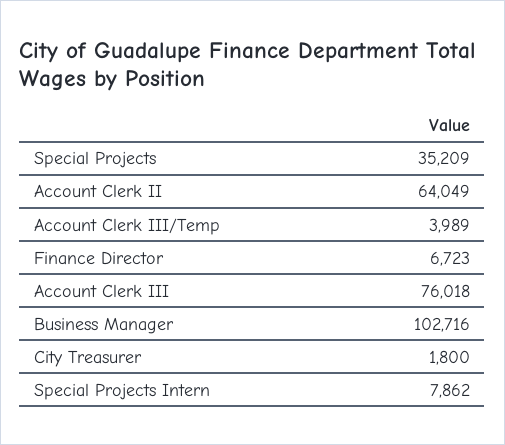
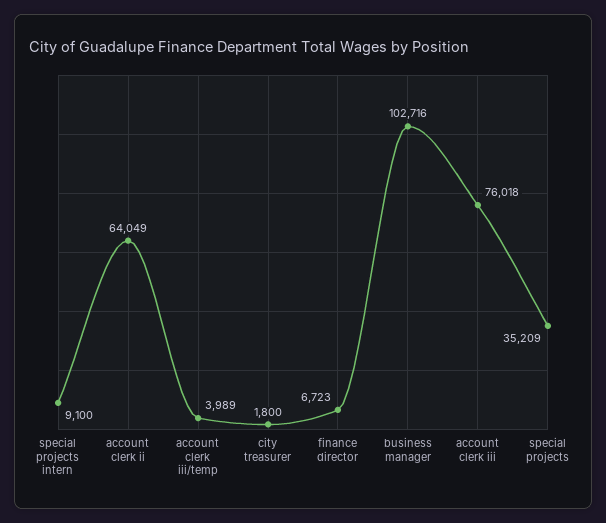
Special Projects Intern: 7862 -> 9100

